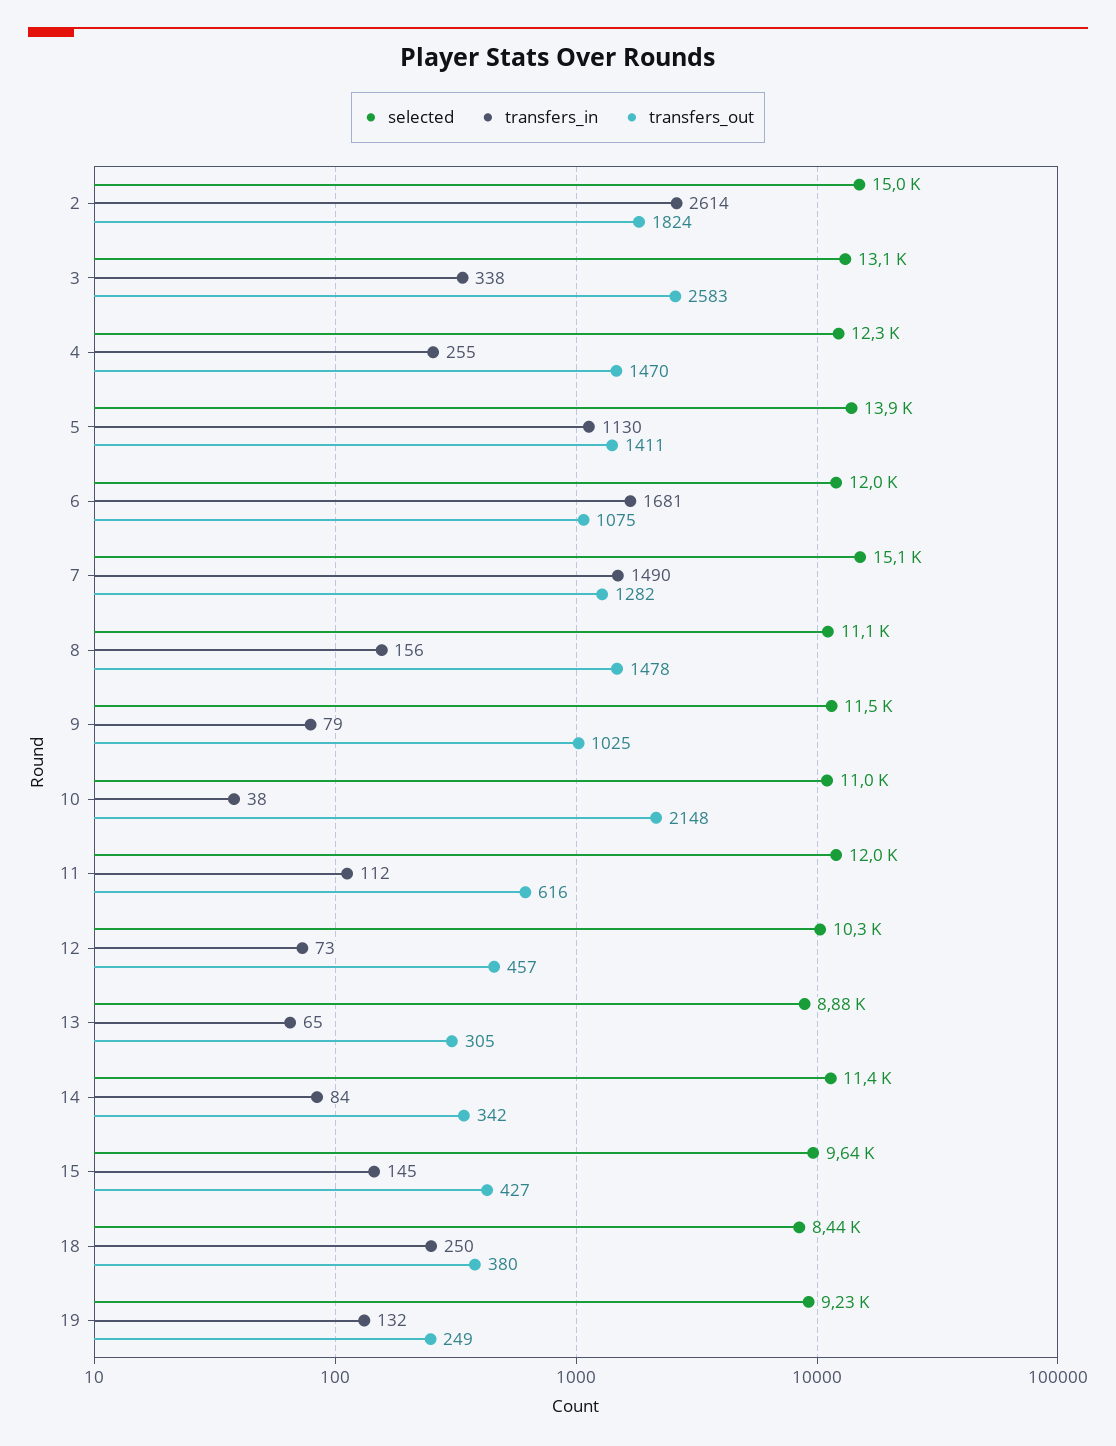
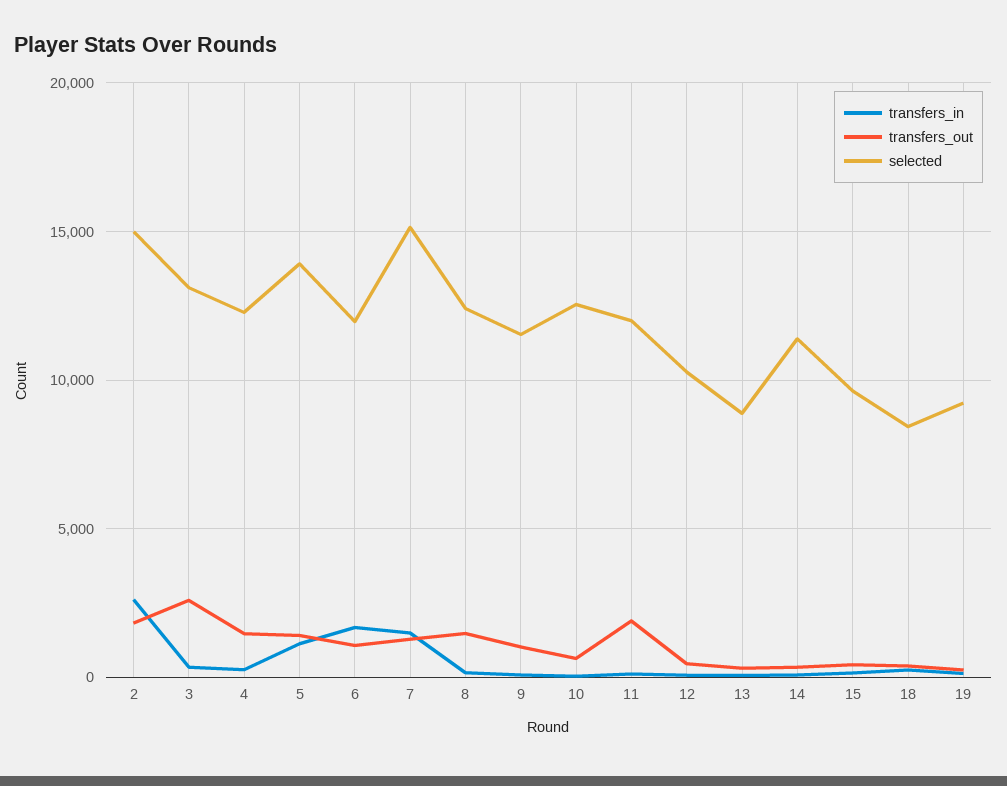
selected, 8: 11100 -> 12500
selected, 10: 11000 -> 12500
transfers_out, 10: 2148 -> 500
transfers_out, 11: 616 -> 2000

